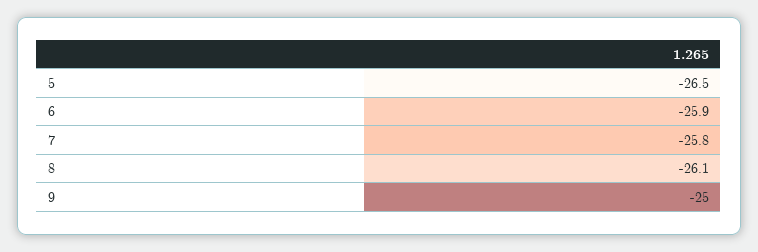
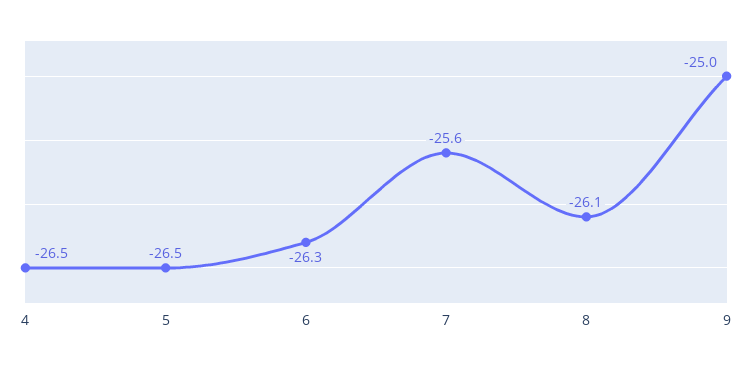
6: -25.9 -> -26.3
7: -25.8 -> -25.6
4: none -> -26.5

